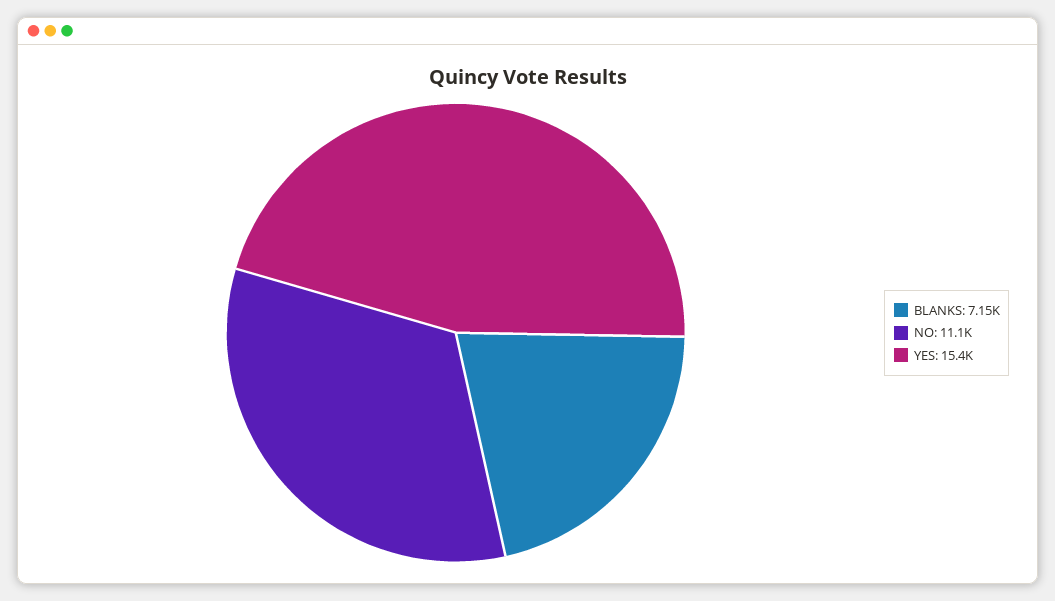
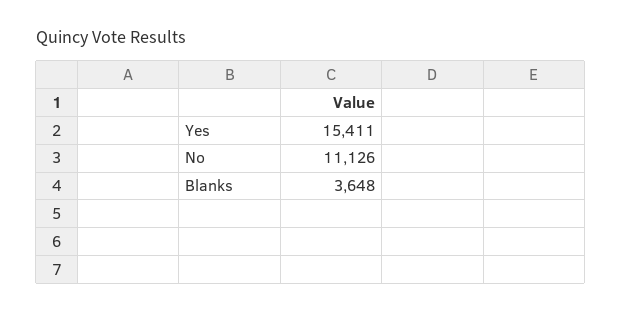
BLANKS: 7150 -> 3648

